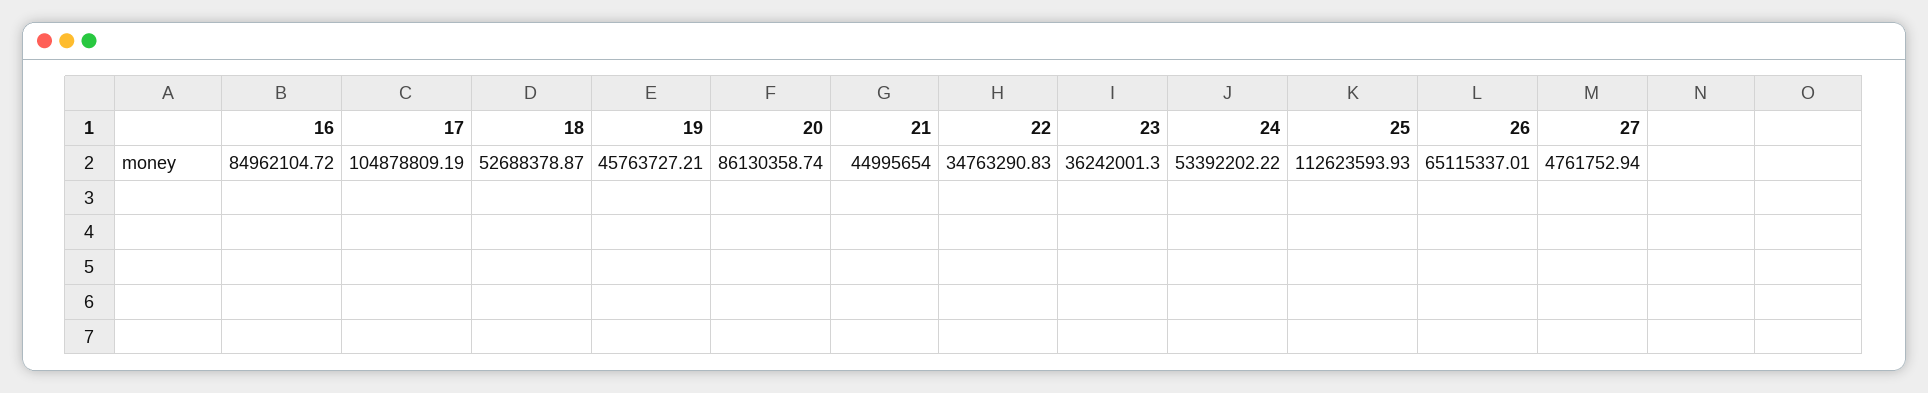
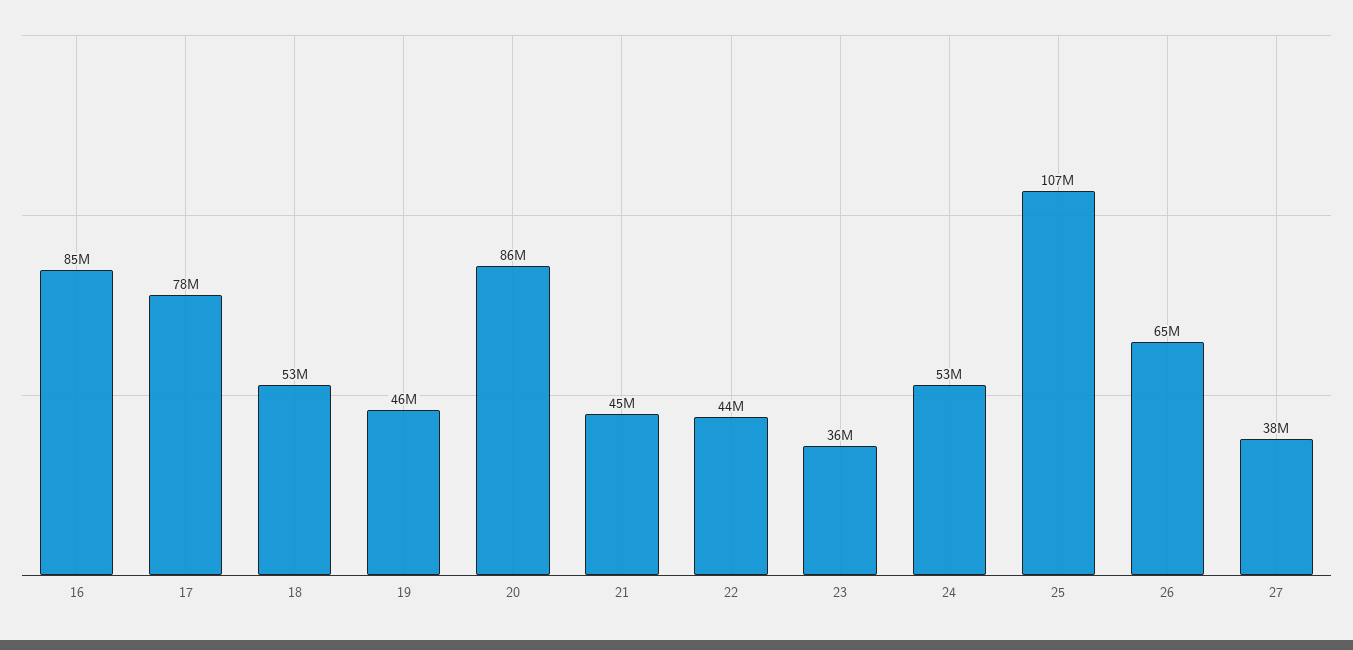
17: 104878809.19 -> 78000000
22: 34763290.83 -> 44000000
25: 112623593.93 -> 107000000
27: 4761752.94 -> 38000000

